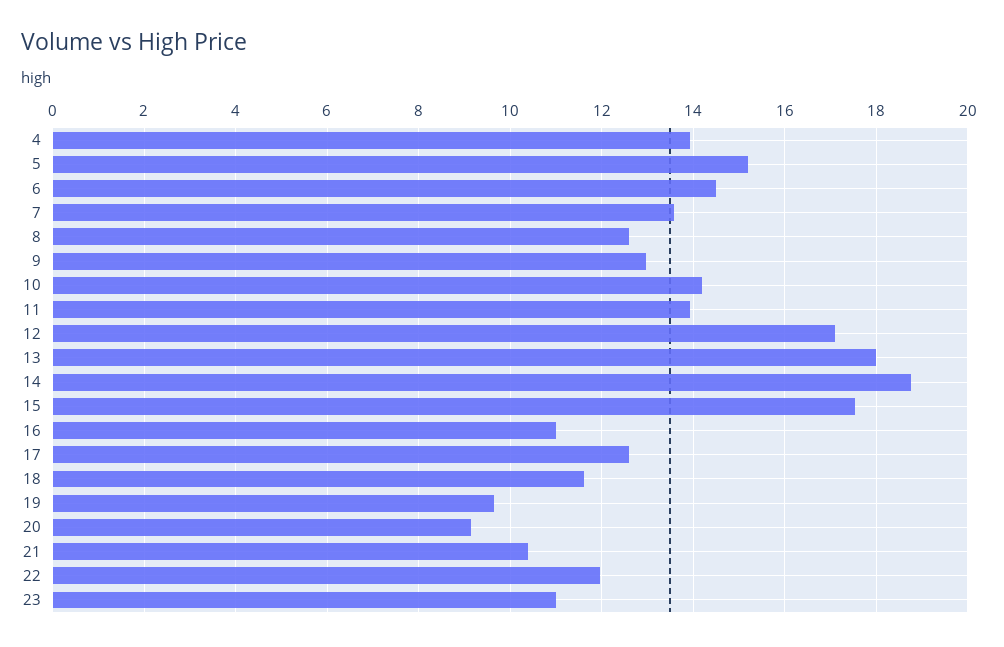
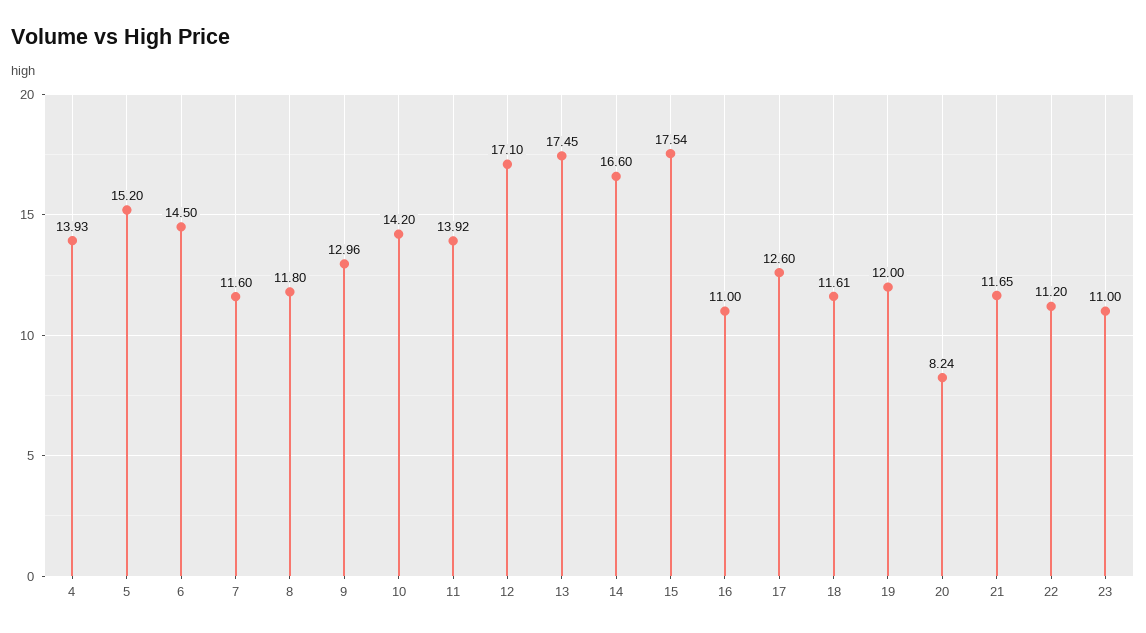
7: 13.6 -> 11.6
8: 12.6 -> 11.8
13: 18 -> 17.45
14: 18.8 -> 16.6
19: 9.6 -> 12
20: 9.2 -> 8.24
21: 10.4 -> 11.65
22: 12 -> 11.2

